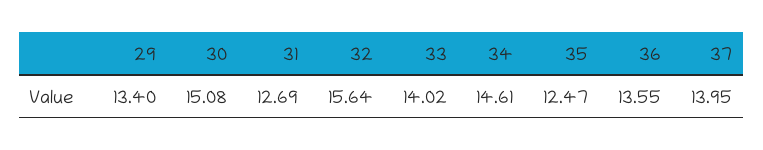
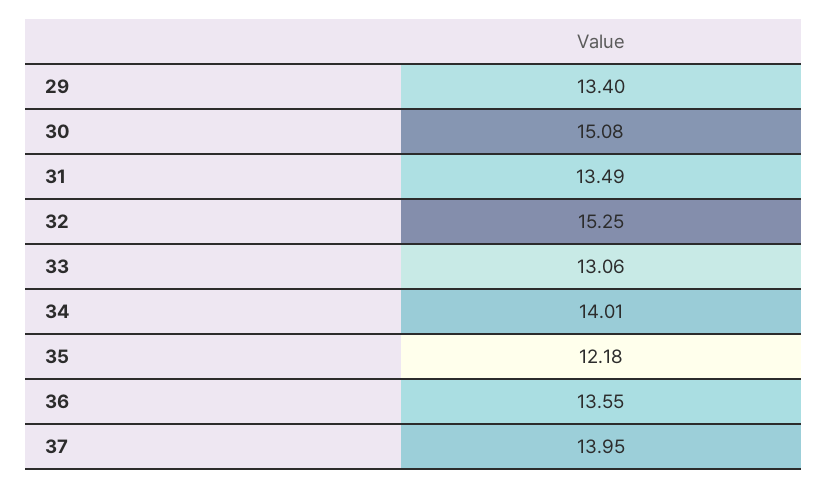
31: 12.69 -> 13.49
32: 15.64 -> 15.25
33: 14.02 -> 13.06
34: 14.61 -> 14.01
35: 12.47 -> 12.18

